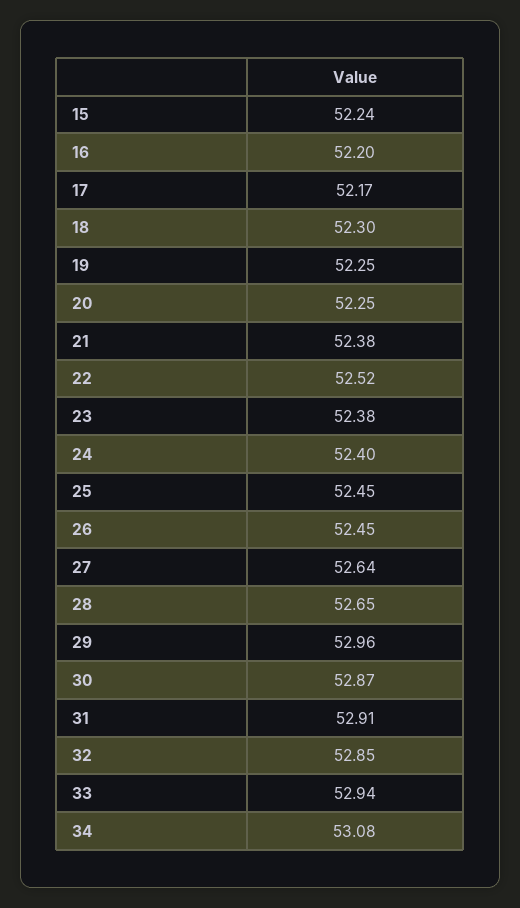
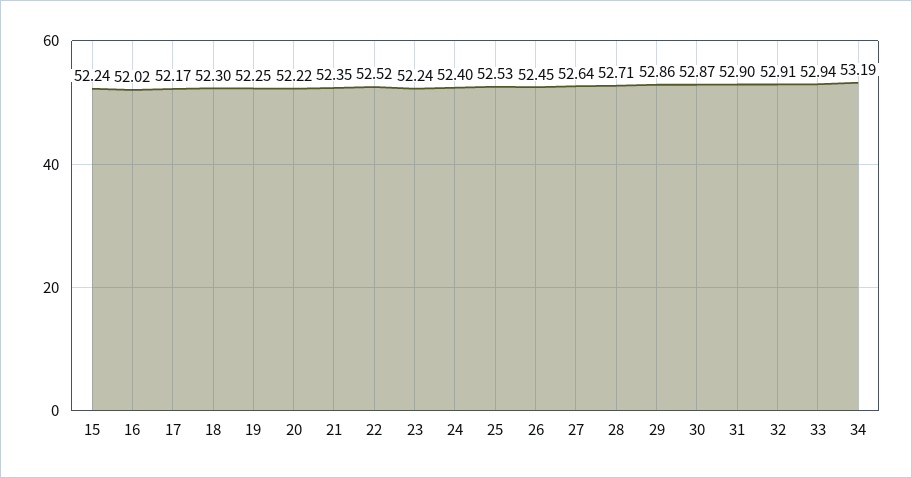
16: 52.2 -> 52.02
20: 52.25 -> 52.22
21: 52.38 -> 52.35
23: 52.38 -> 52.24
25: 52.45 -> 52.53
28: 52.65 -> 52.71
29: 52.96 -> 52.86
31: 52.91 -> 52.9
32: 52.85 -> 52.91
34: 53.08 -> 53.19

